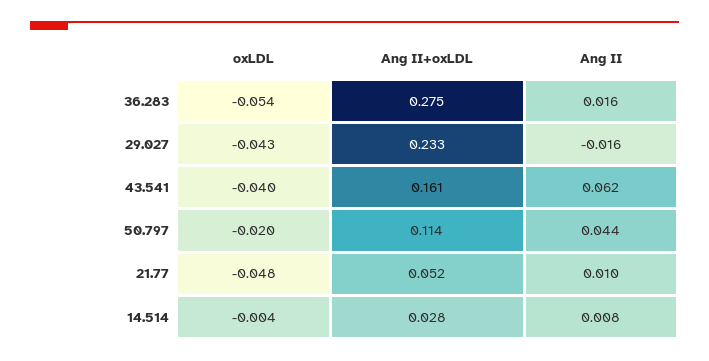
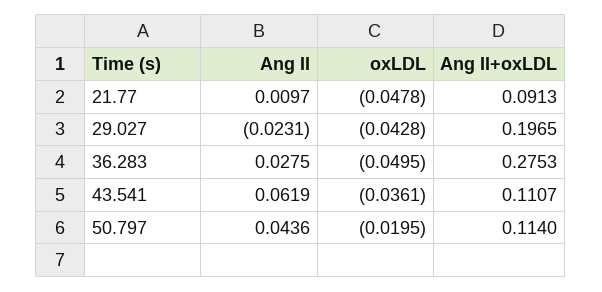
oxLDL, 36.283: -0.054 -> -0.0495
Ang II, 36.283: 0.016 -> 0.0275
Ang II+oxLDL, 29.027: 0.233 -> 0.1965
Ang II, 29.027: -0.016 -> -0.0231
oxLDL, 43.541: -0.04 -> -0.0361
Ang II+oxLDL, 43.541: 0.161 -> 0.1107
Ang II+oxLDL, 21.77: 0.052 -> 0.0913
oxLDL, 14.514: -0.004 -> none
Ang II+oxLDL, 14.514: 0.028 -> none
Ang II, 14.514: 0.008 -> none

